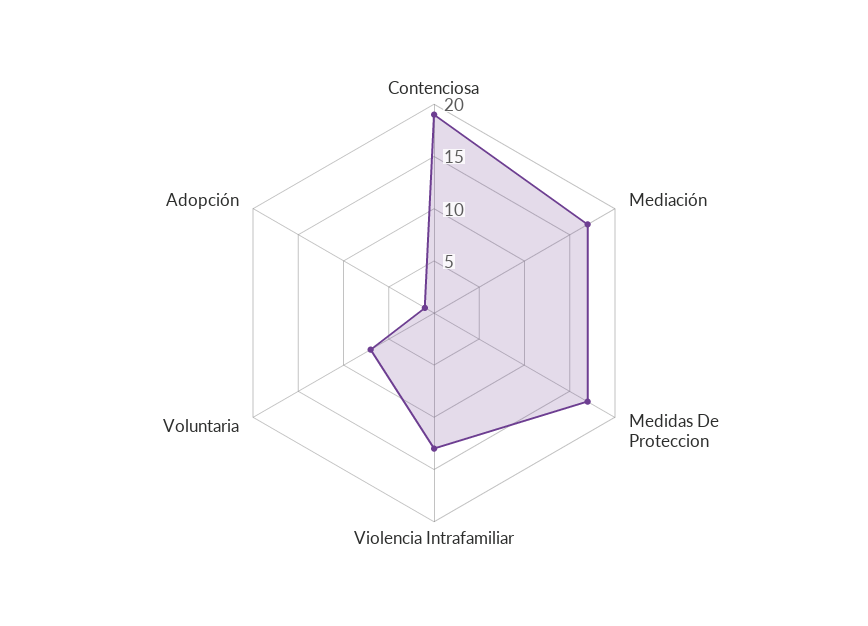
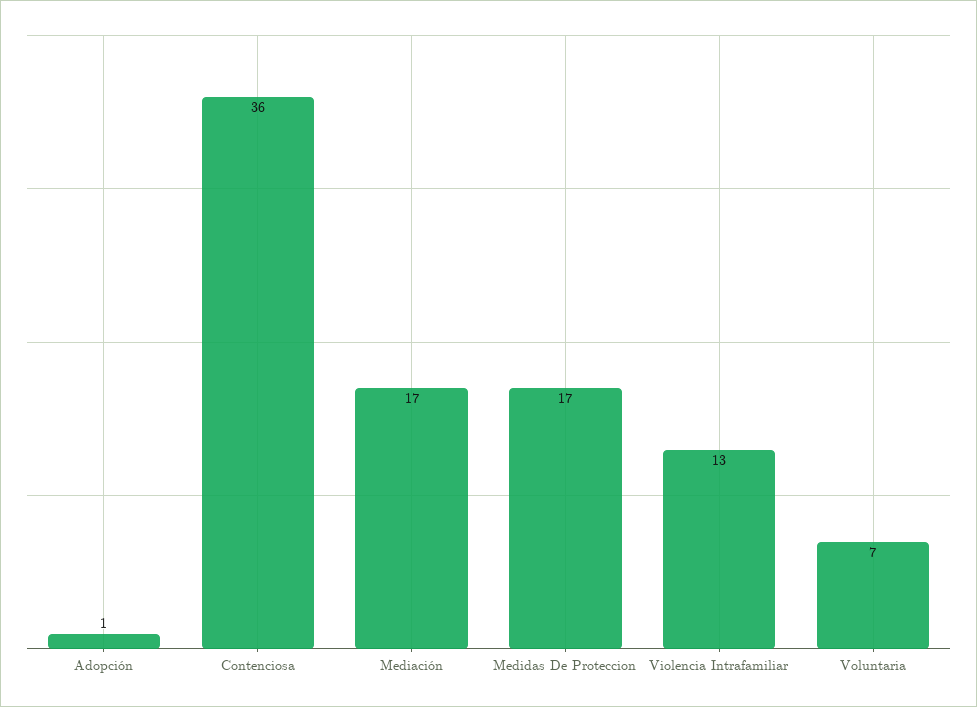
Contenciosa: 19 -> 36

